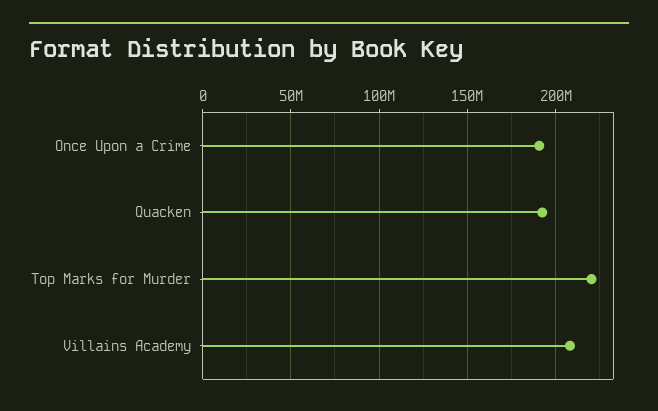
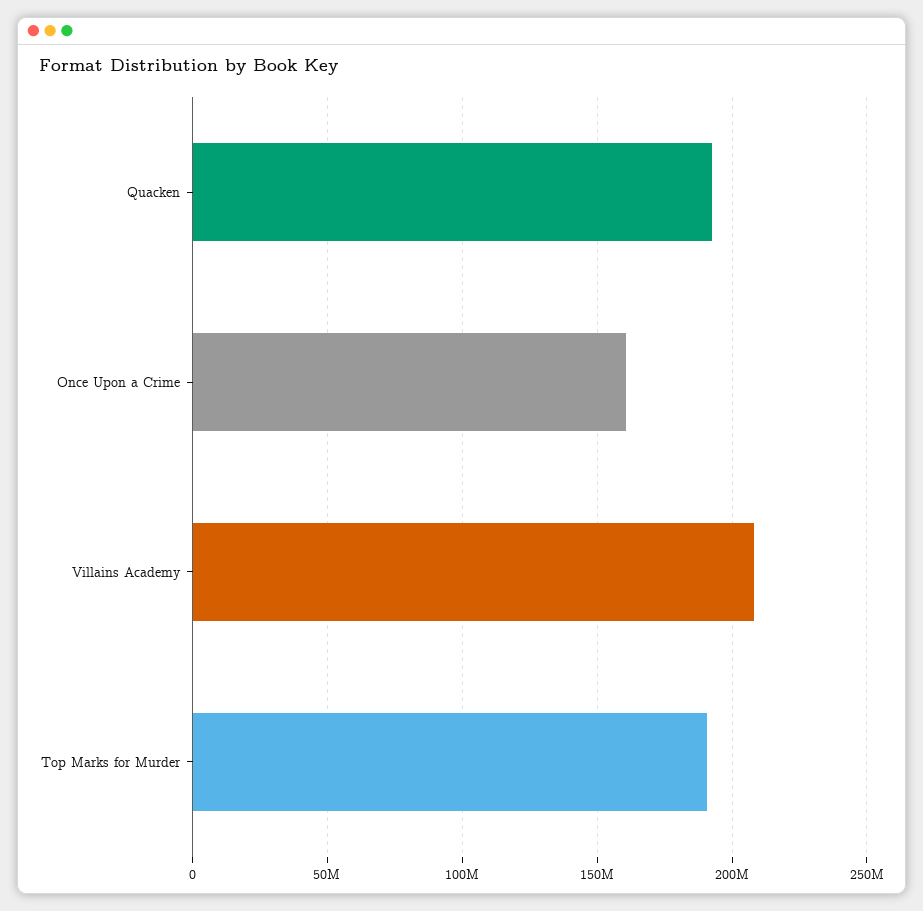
Once Upon a Crime: 190000000 -> 160000000
Top Marks for Murder: 220000000 -> 190000000

